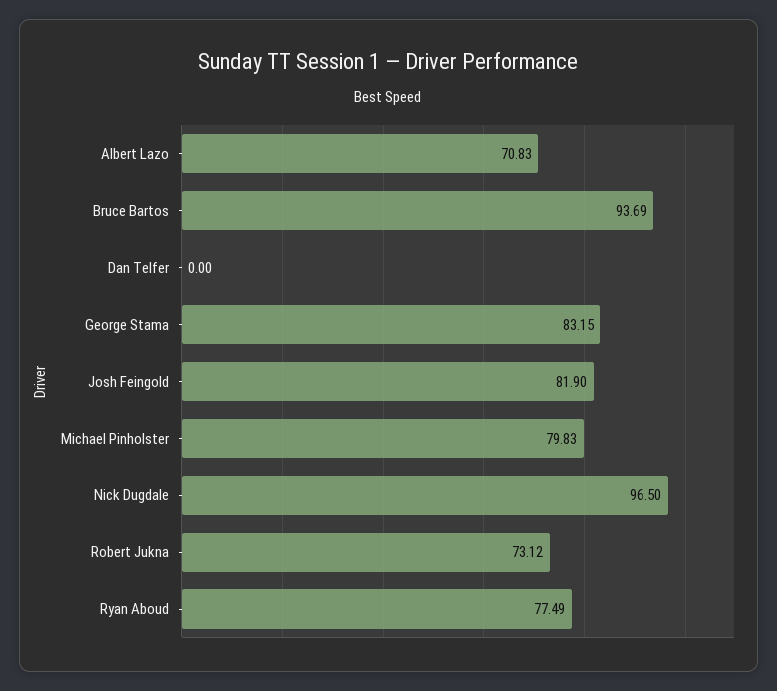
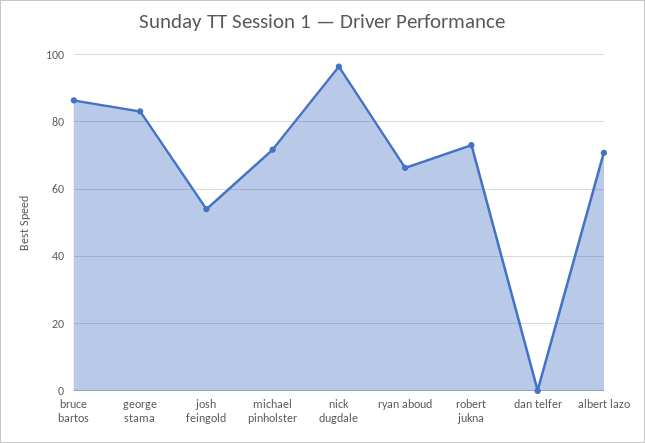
Bruce Bartos: 93.69 -> 86
Josh Feingold: 81.9 -> 54
Michael Pinholster: 79.83 -> 72
Ryan Aboud: 77.49 -> 66

